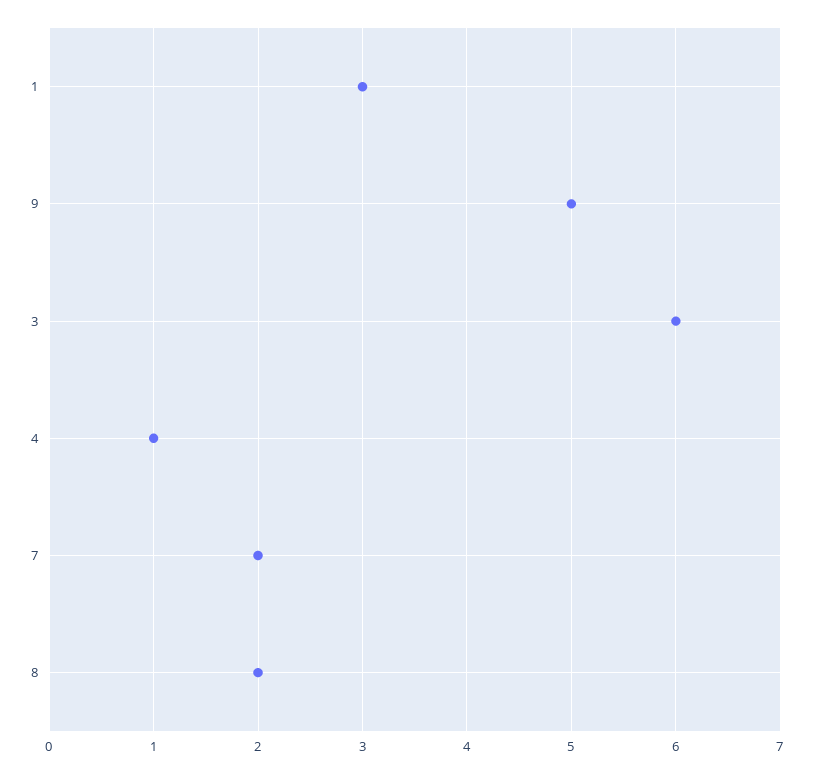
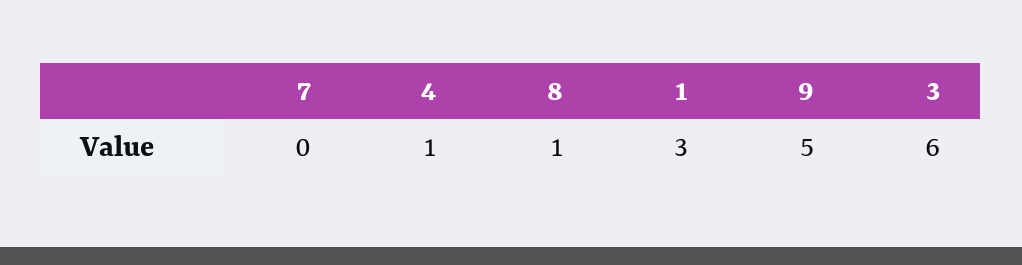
7: 2 -> 0
8: 2 -> 1

